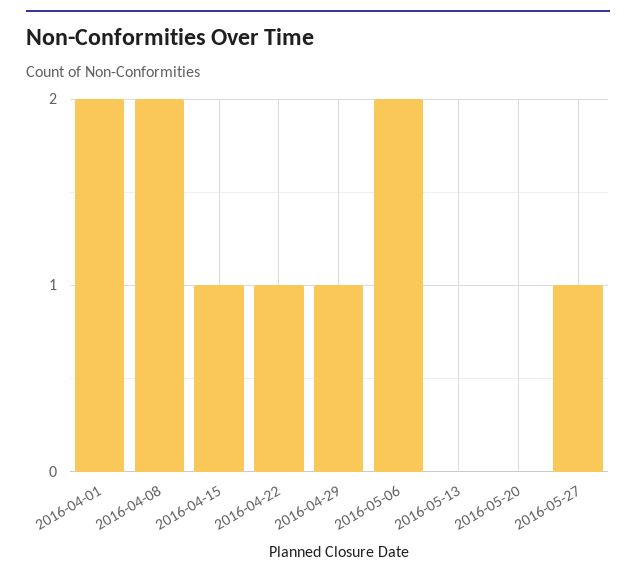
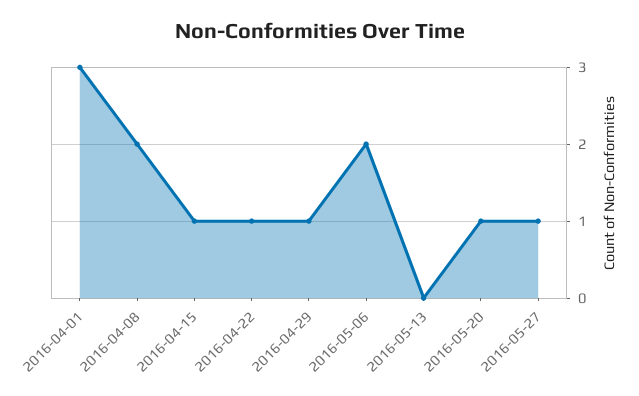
2016-04-01: 2 -> 3
2016-05-20: 0 -> 1

